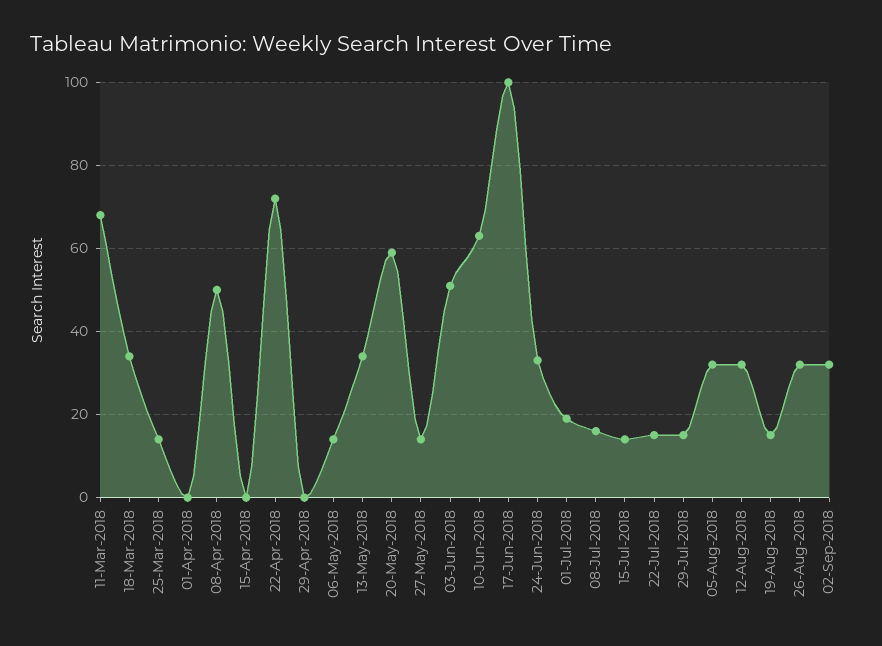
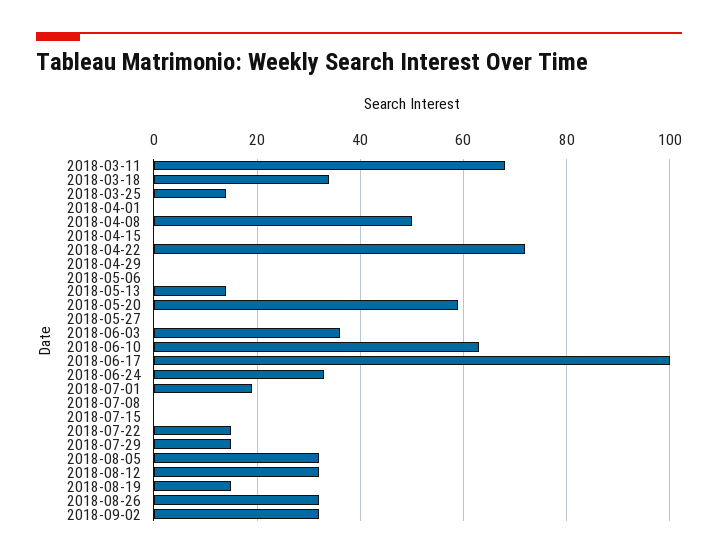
06-May-2018: 15 -> 0
13-May-2018: 35 -> 15
27-May-2018: 15 -> 0
03-Jun-2018: 50 -> 35
08-Jul-2018: 15 -> 0
15-Jul-2018: 15 -> 0

